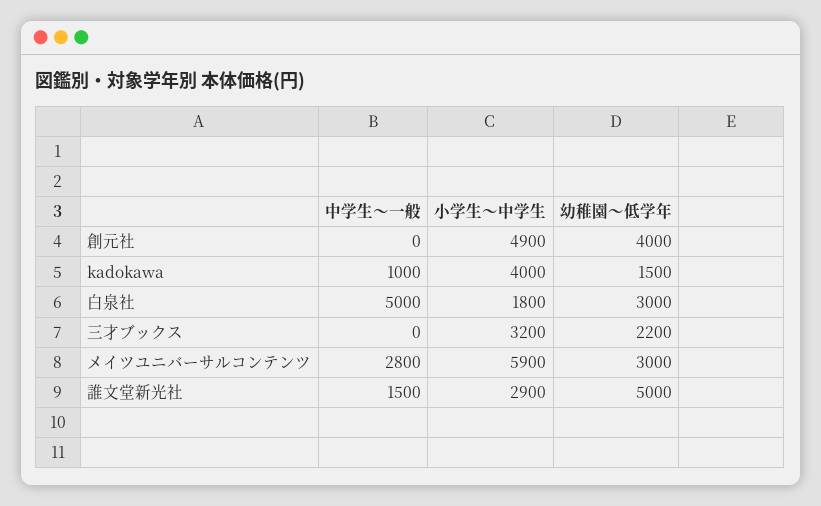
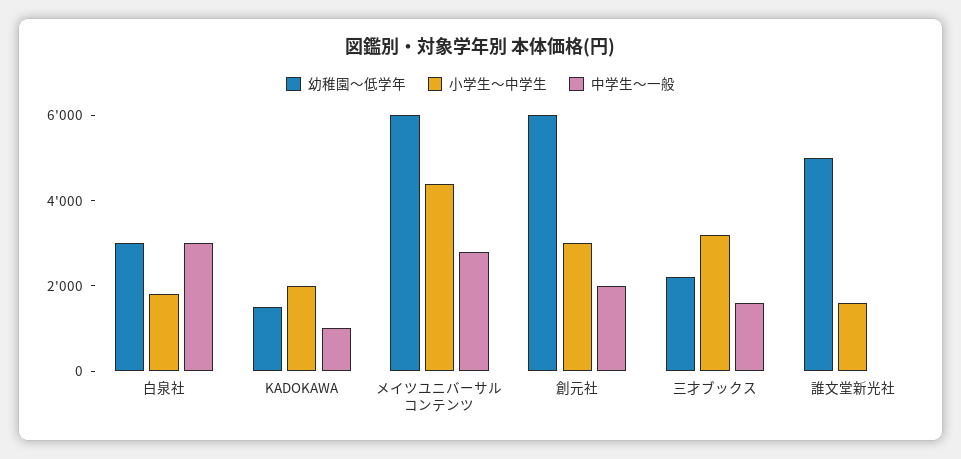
中学生～一般, 創元社: 0 -> 2000
小学生～中学生, 創元社: 4900 -> 3000
幼稚園～低学年, 創元社: 4000 -> 6000
小学生～中学生, kadokawa: 4000 -> 2000
中学生～一般, 白泉社: 5000 -> 3000
中学生～一般, 三才ブックス: 0 -> 1500
小学生～中学生, メイツユニバーサルコンテンツ: 5900 -> 4500
幼稚園～低学年, メイツユニバーサルコンテンツ: 3000 -> 6000
中学生～一般, 誰文堂新光社: 1500 -> 0
小学生～中学生, 誰文堂新光社: 2900 -> 1500

